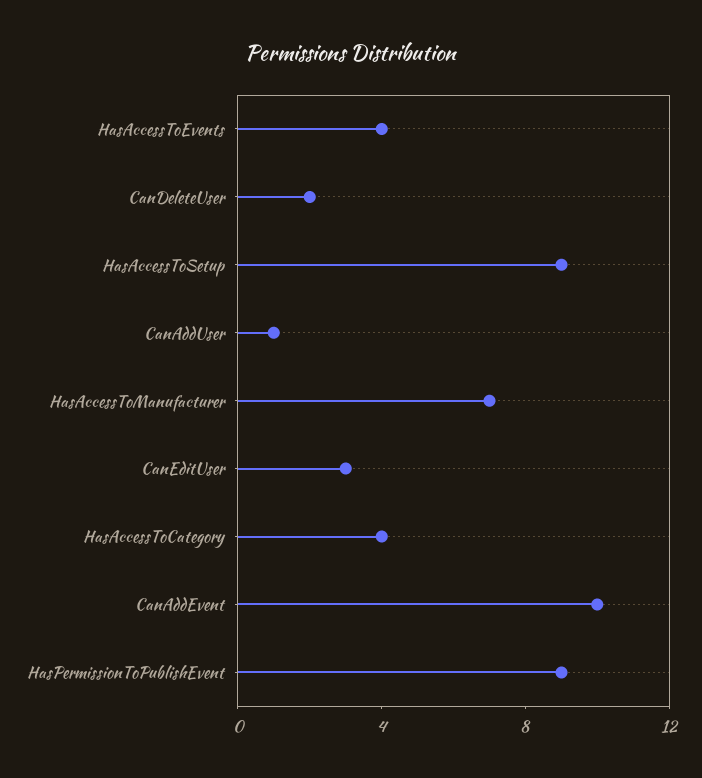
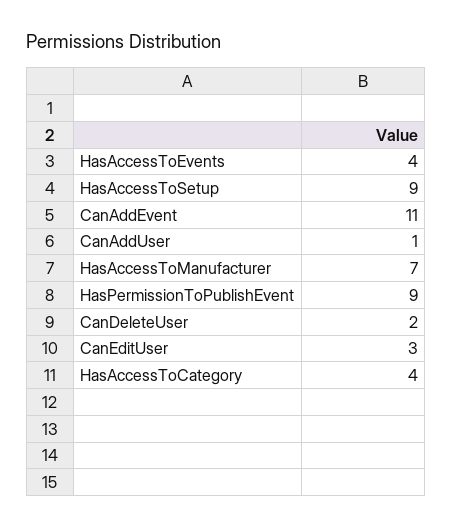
CanAddEvent: 10 -> 11

